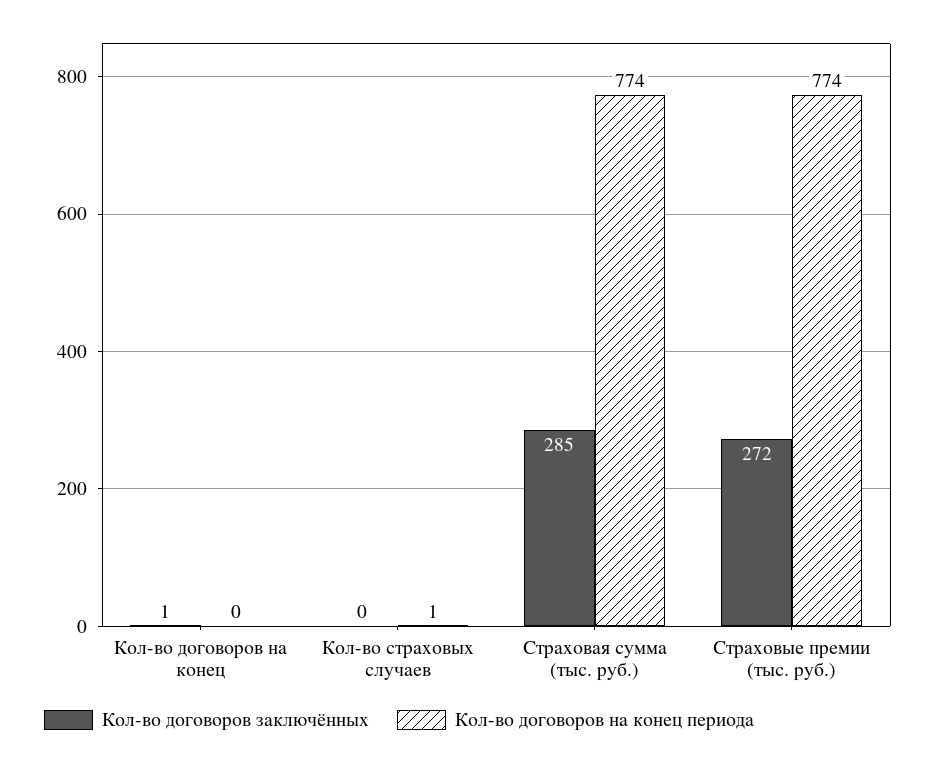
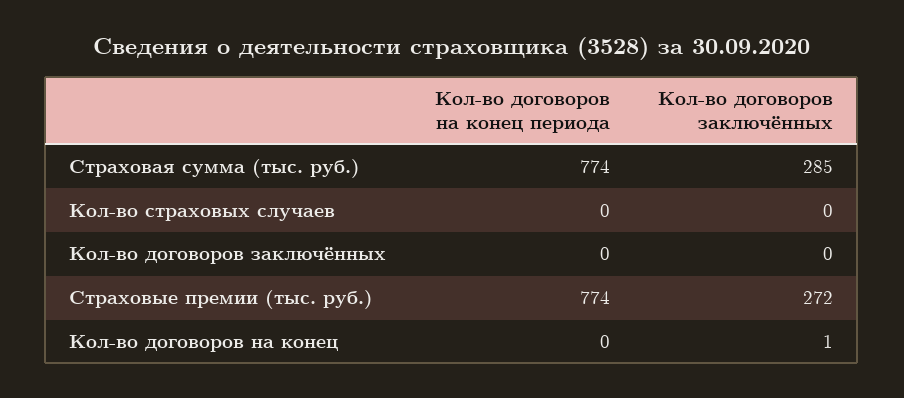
Кол-во договоров на конец периода, Кол-во страховых случаев: 1 -> 0
Кол-во договоров на конец периода, Кол-во договоров заключённых: none -> 0
Кол-во договоров заключённых, Кол-во договоров заключённых: none -> 0

